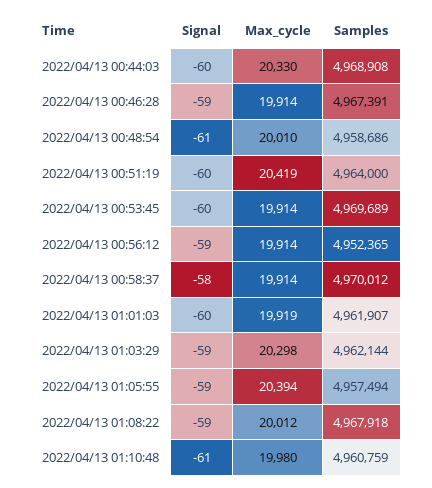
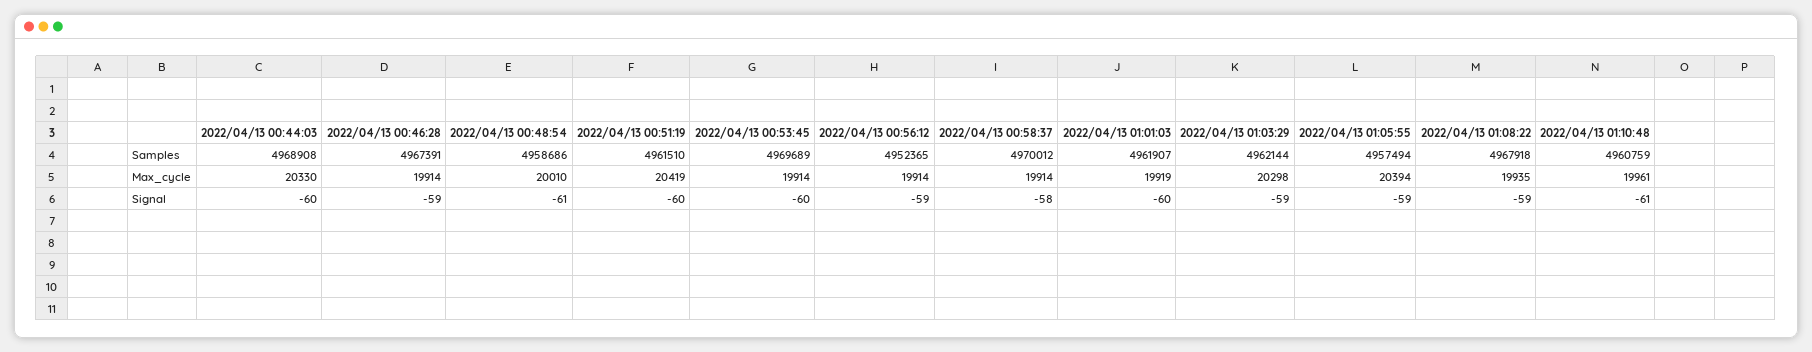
Samples, 2022/04/13 00:51:19: 4964000 -> 4961510
Max_cycle, 2022/04/13 01:08:22: 20012 -> 19935
Max_cycle, 2022/04/13 01:10:48: 19980 -> 19961

